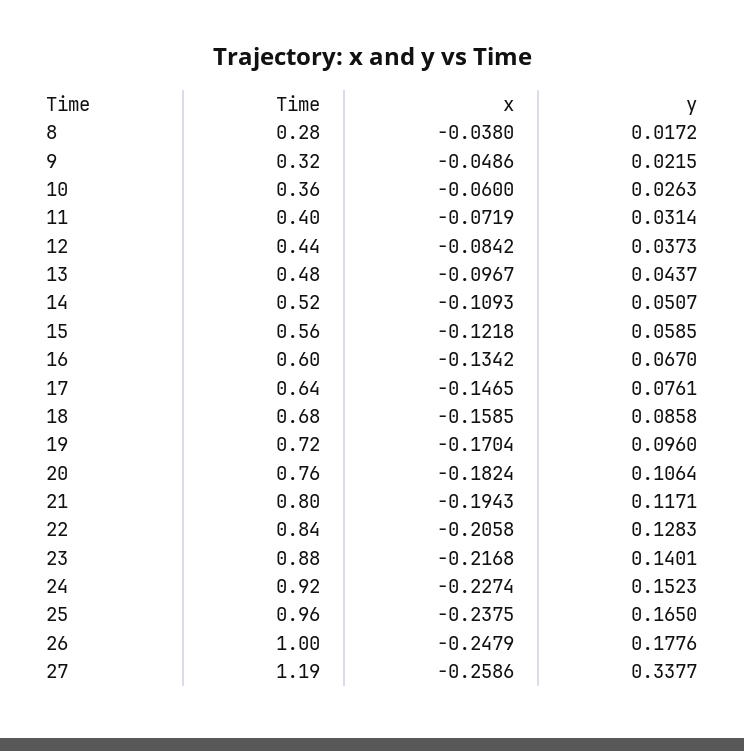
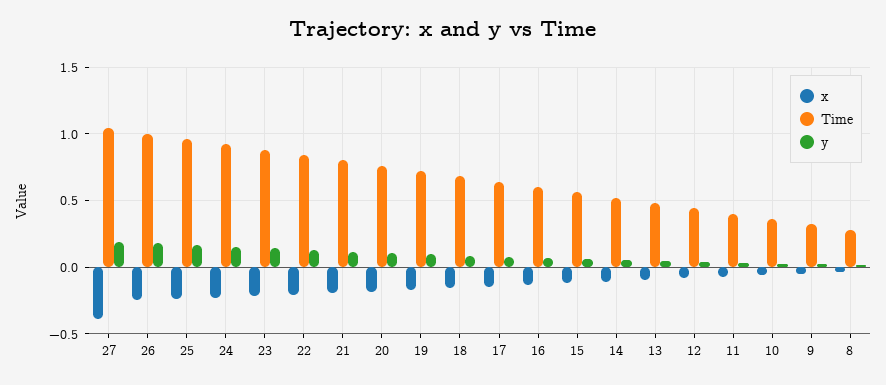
Time, 27: 1.19 -> 1.05
x, 27: -0.2586 -> -0.4
y, 27: 0.3377 -> 0.2

